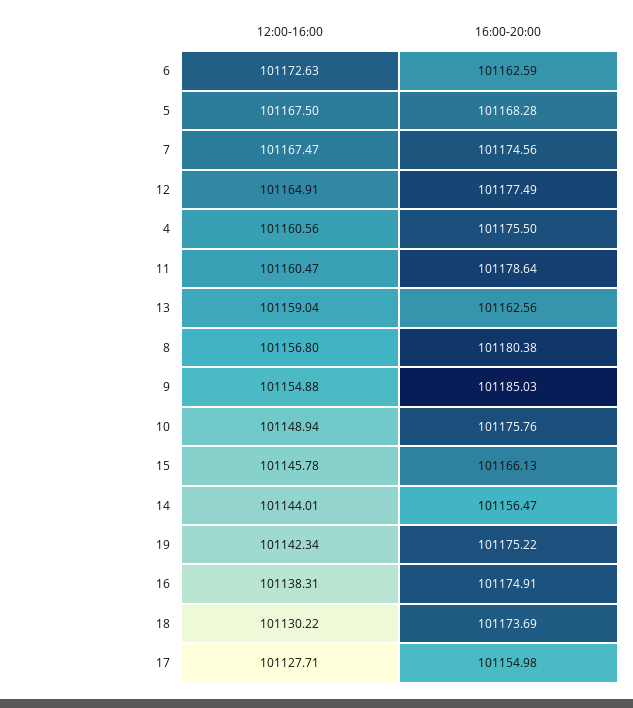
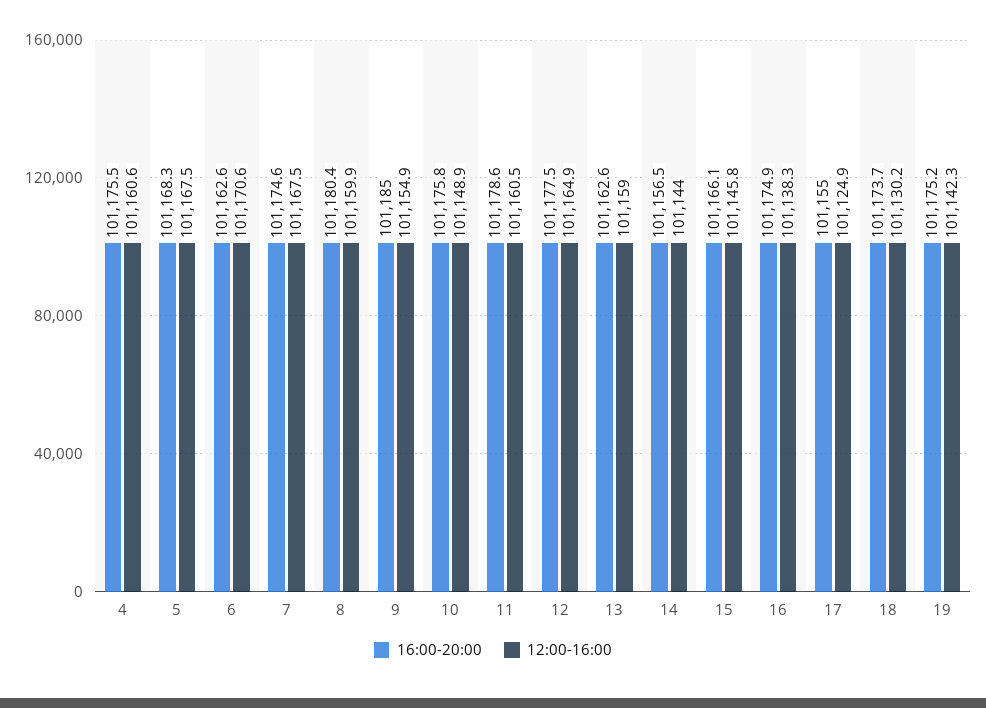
12:00-16:00, 6: 101172.63 -> 101170.6
12:00-16:00, 8: 101156.8 -> 101159.9
12:00-16:00, 17: 101127.71 -> 101124.9

